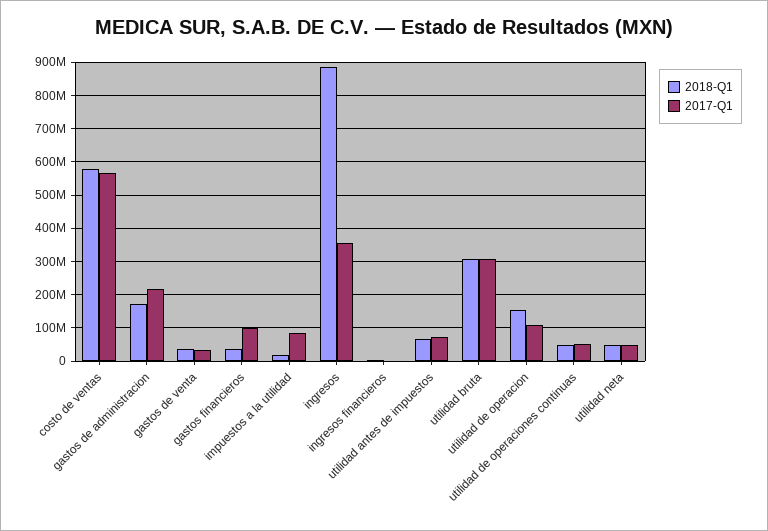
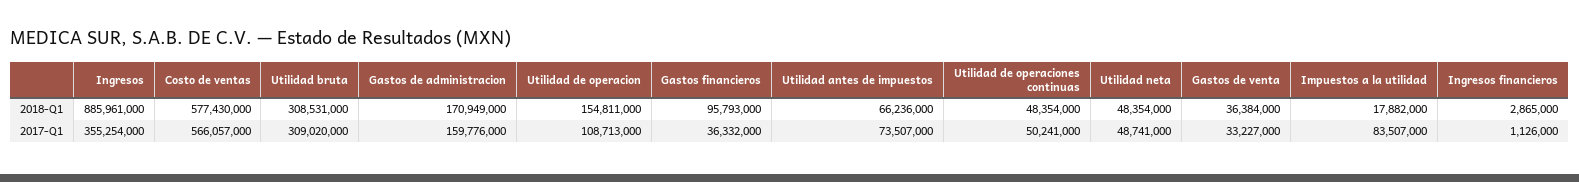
2017-Q1, gastos de administracion: 220000000 -> 159776000
2018-Q1, gastos financieros: 40000000 -> 95793000
2017-Q1, gastos financieros: 100000000 -> 36332000

